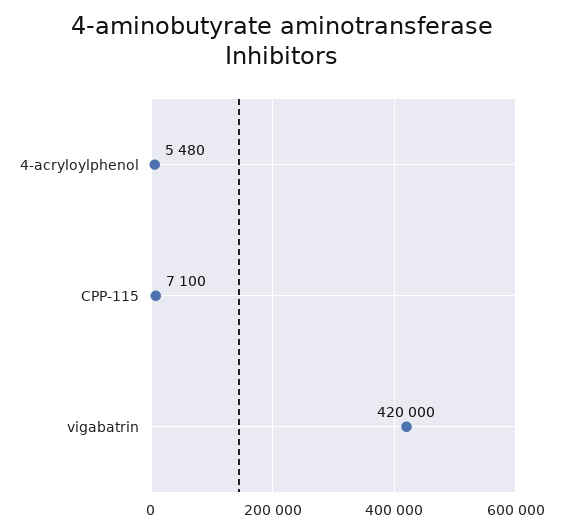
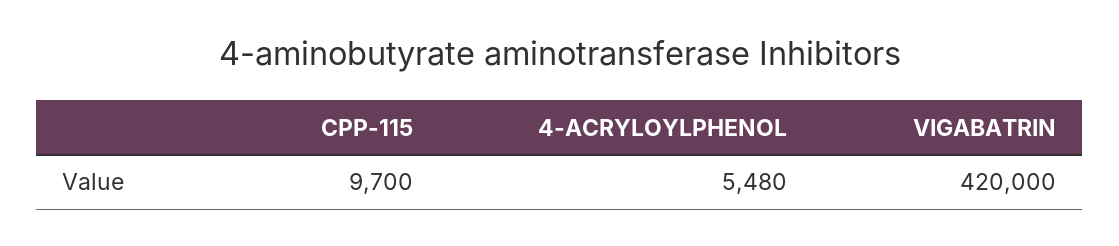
CPP-115: 7100 -> 9700

